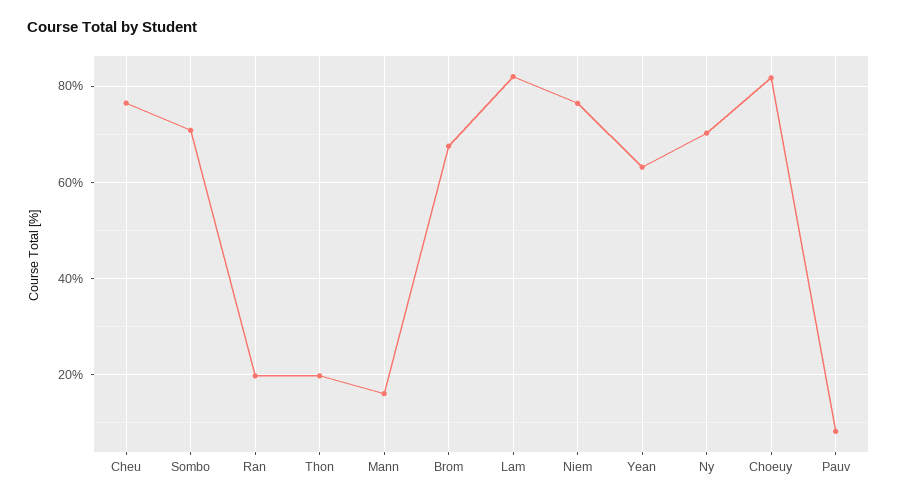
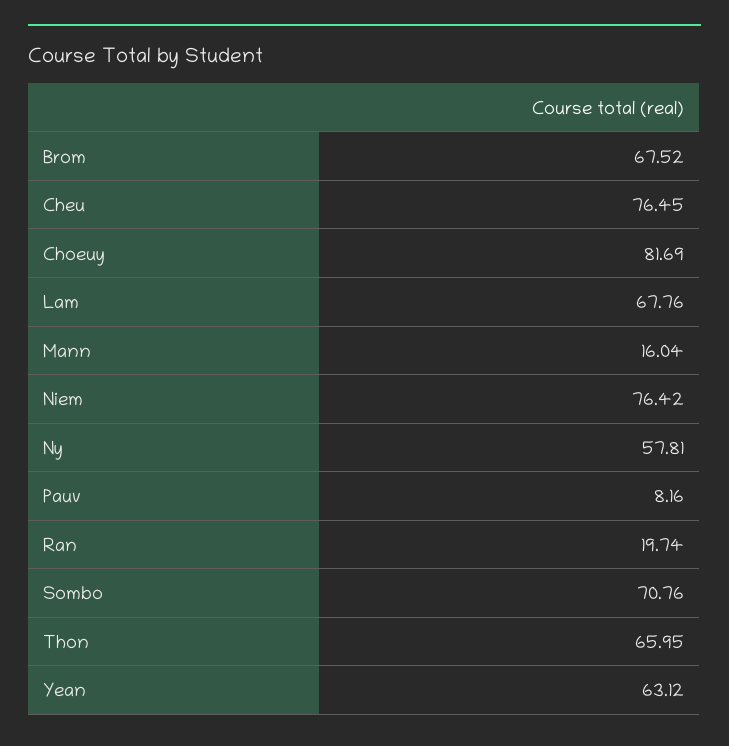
Thon: 20 -> 65.95
Lam: 82 -> 67.76
Ny: 70 -> 57.81

